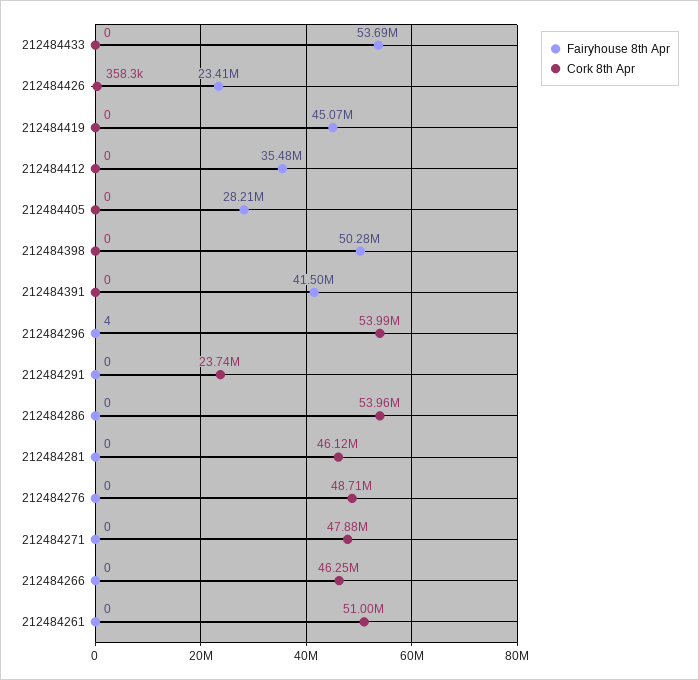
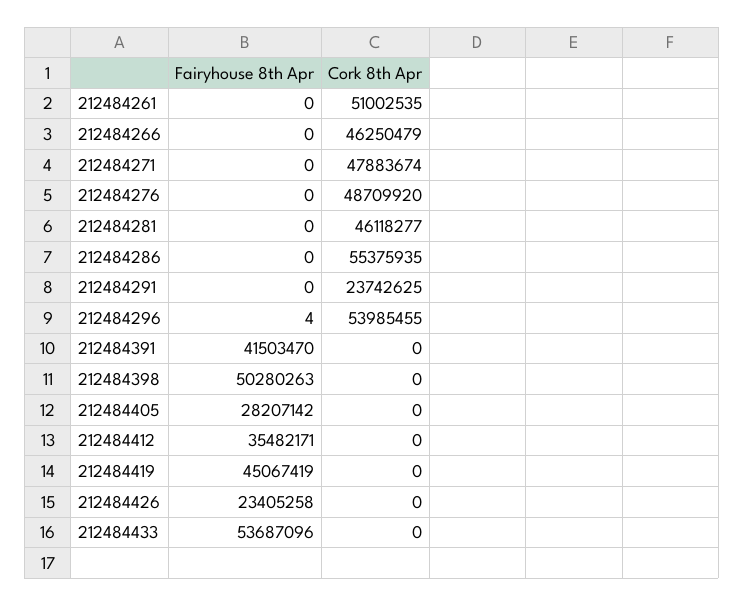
Cork 8th Apr, 212484426: 358300 -> 0
Cork 8th Apr, 212484286: 53960000 -> 55375935

